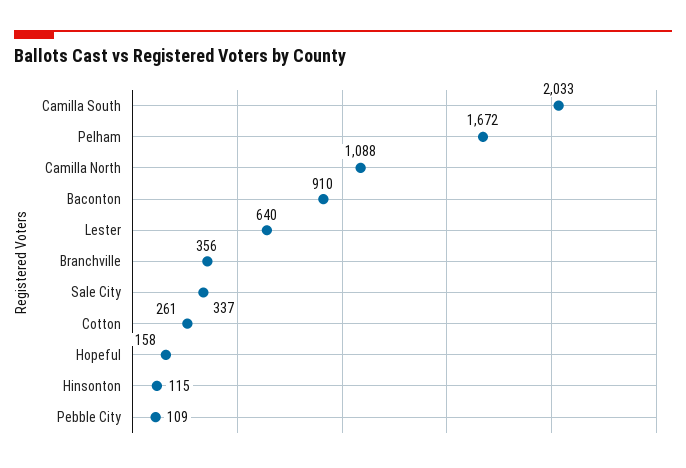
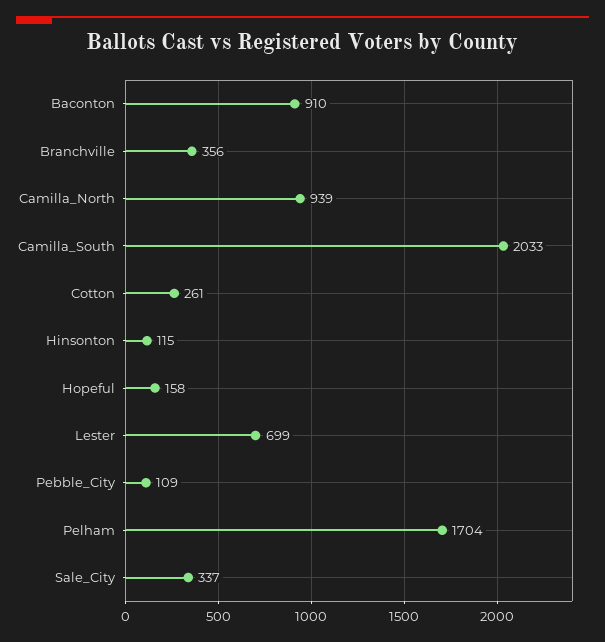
Pelham: 1672 -> 1704
Camilla North: 1088 -> 939
Lester: 640 -> 699

